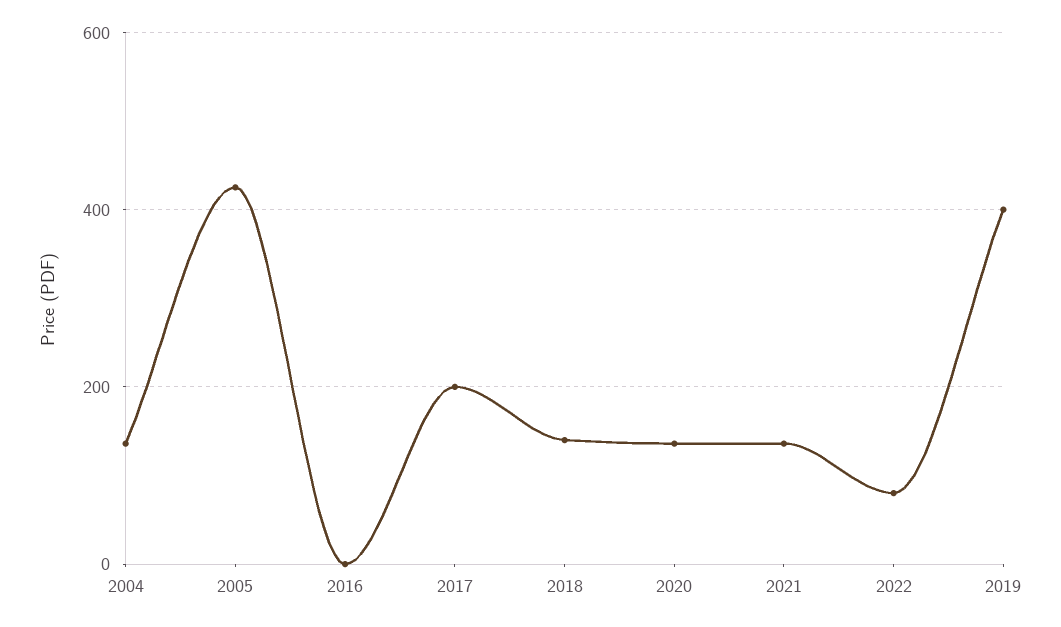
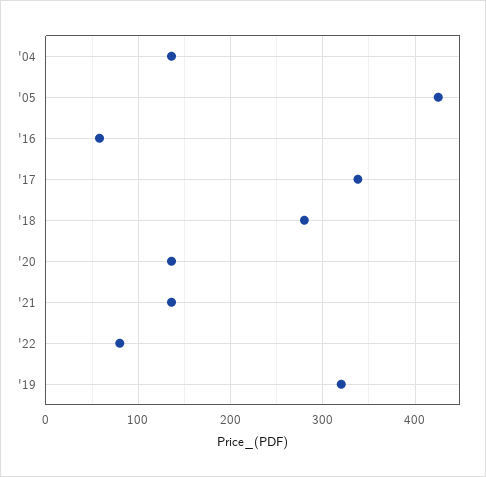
2016: 0 -> 60
2017: 200 -> 340
2018: 140 -> 280
2019: 400 -> 320

